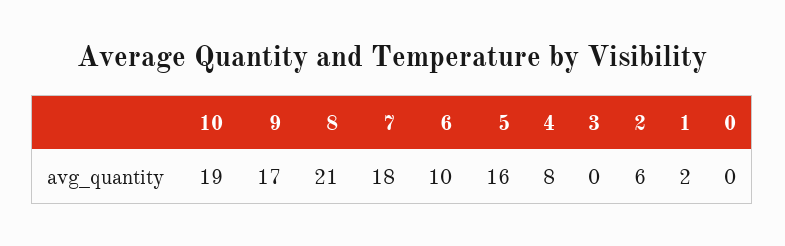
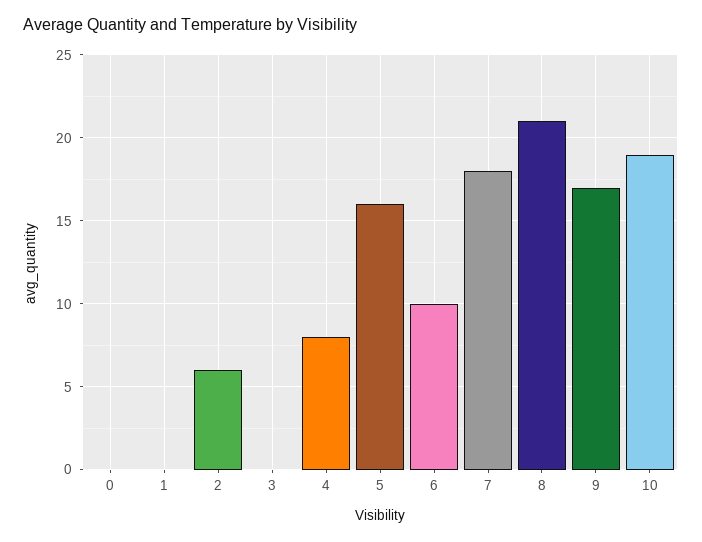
1: 2 -> 0

